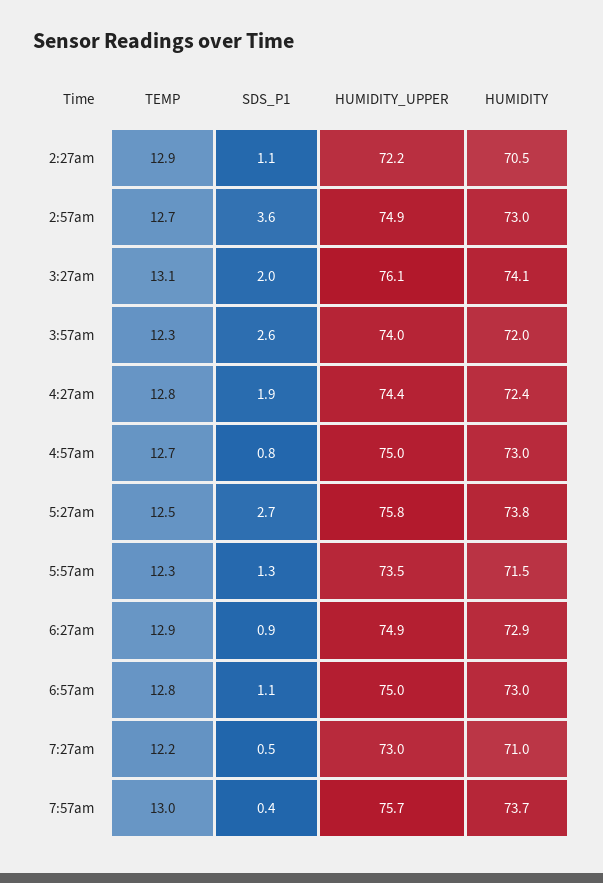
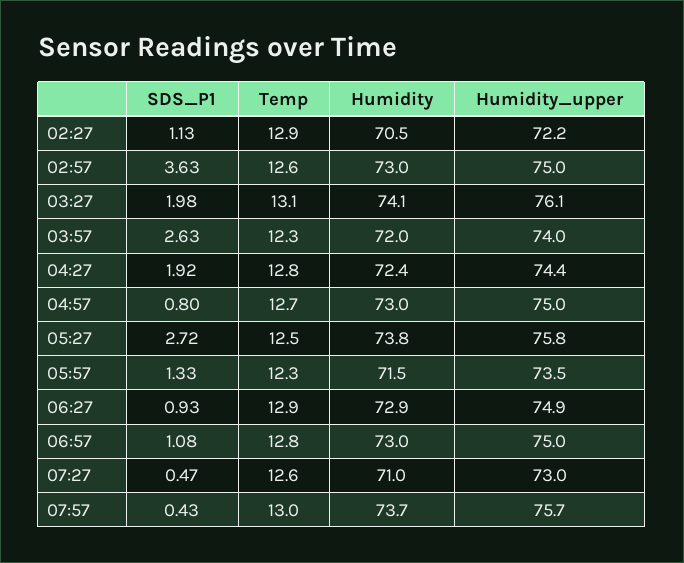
TEMP, 2:57am: 12.7 -> 12.6
HUMIDITY_UPPER, 2:57am: 74.9 -> 75
TEMP, 7:27am: 12.2 -> 12.6

